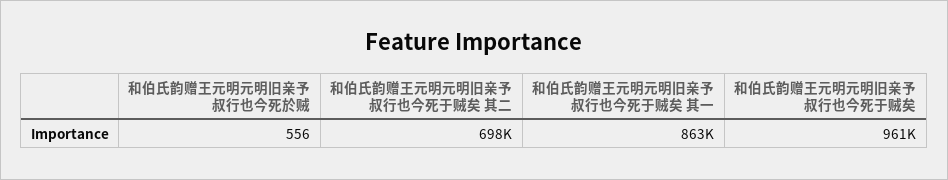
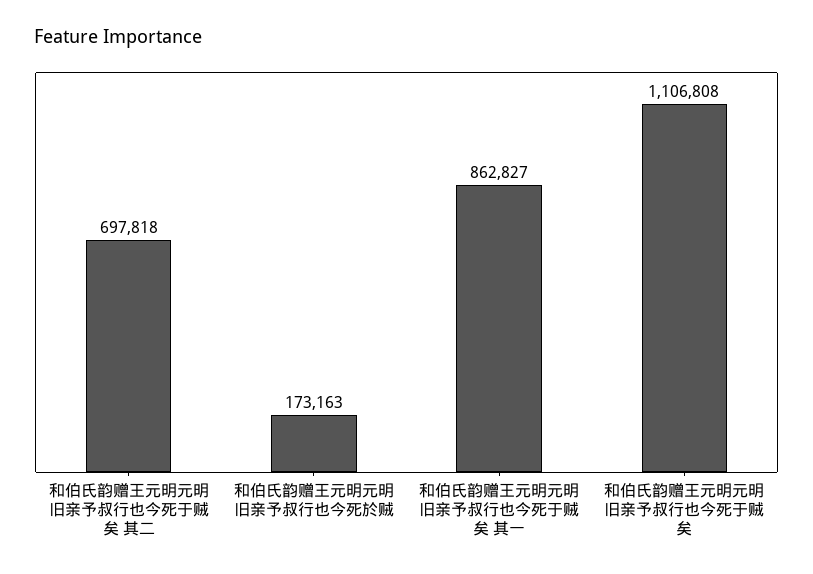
和伯氏韵赠王元明元明旧亲予叔行也今死於贼: 556 -> 173163
和伯氏韵赠王元明元明旧亲予叔行也今死于贼矣: 961000 -> 1106808

